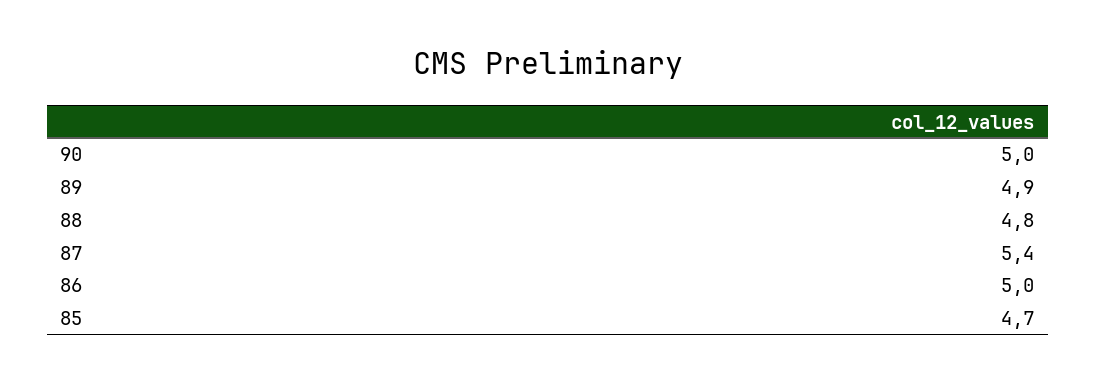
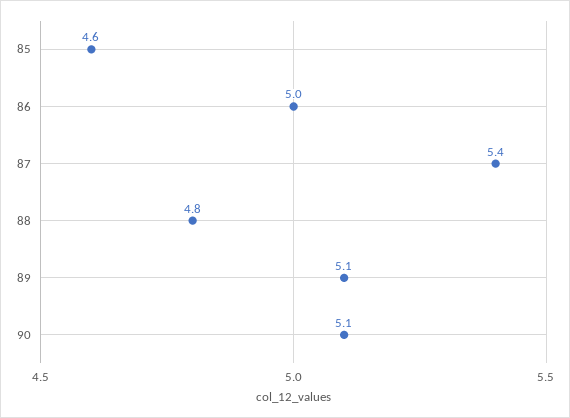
90: 5 -> 5.1
89: 4.9 -> 5.1
85: 4.7 -> 4.6

